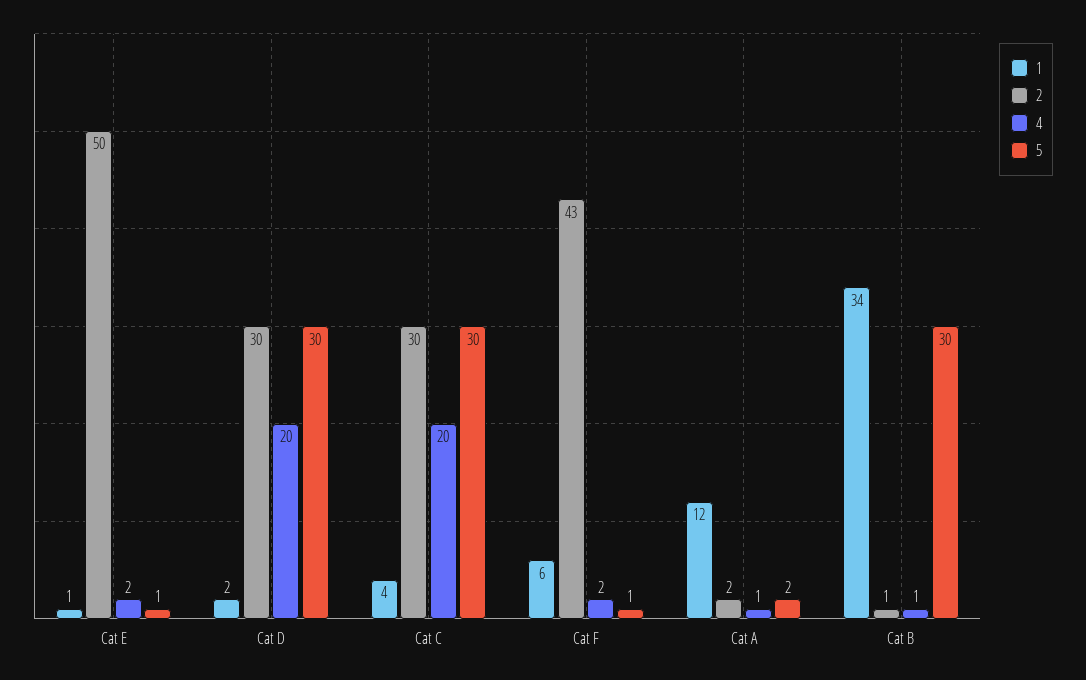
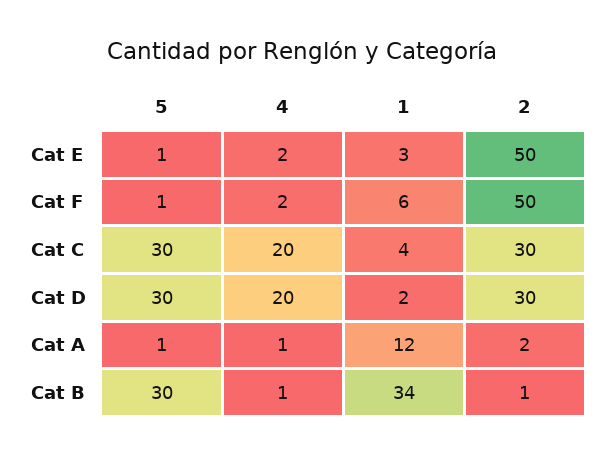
1, Cat E: 1 -> 3
2, Cat F: 43 -> 50
5, Cat A: 2 -> 1

